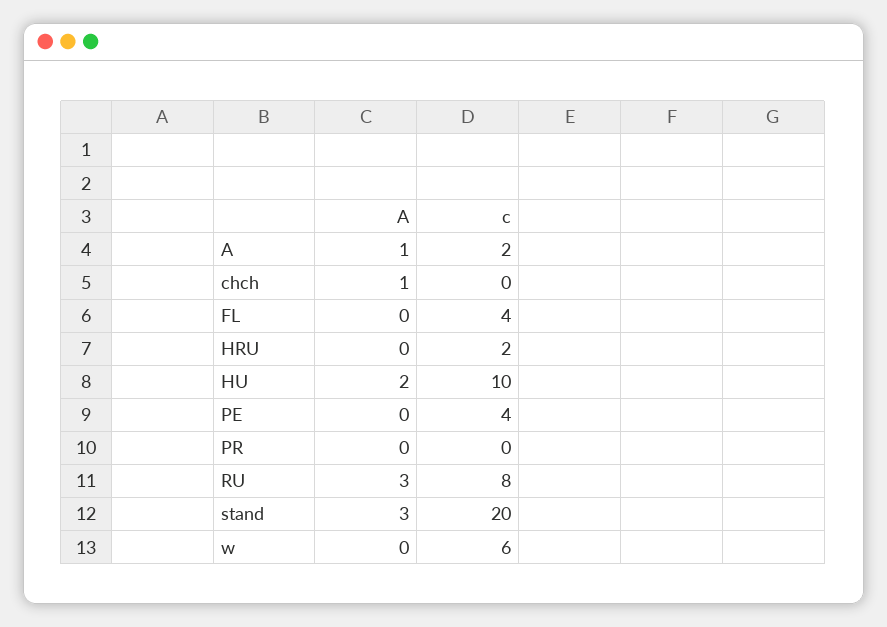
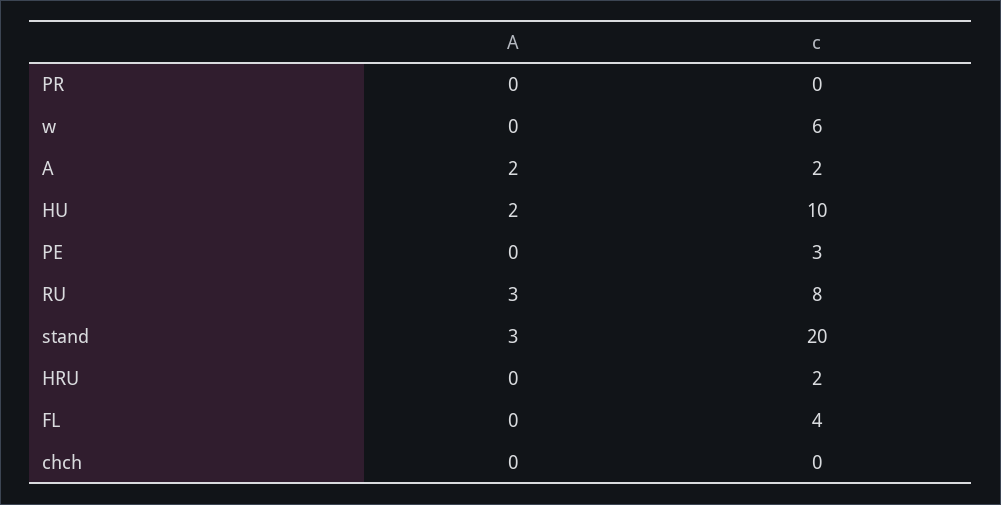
A, A: 1 -> 2
A, chch: 1 -> 0
c, PE: 4 -> 3

